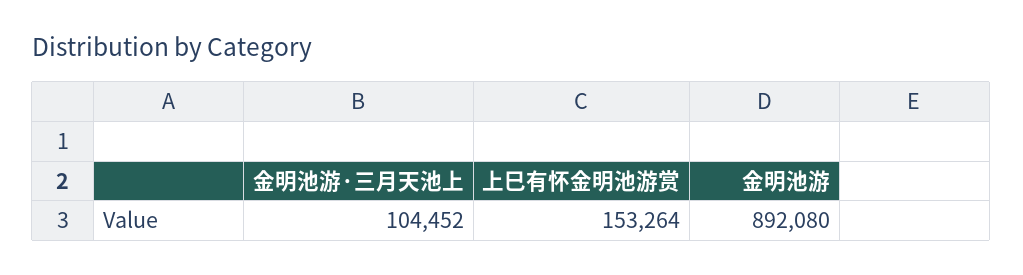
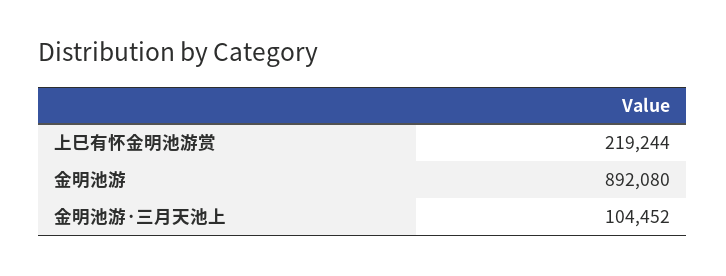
上巳有怀金明池游赏: 153264 -> 219244

